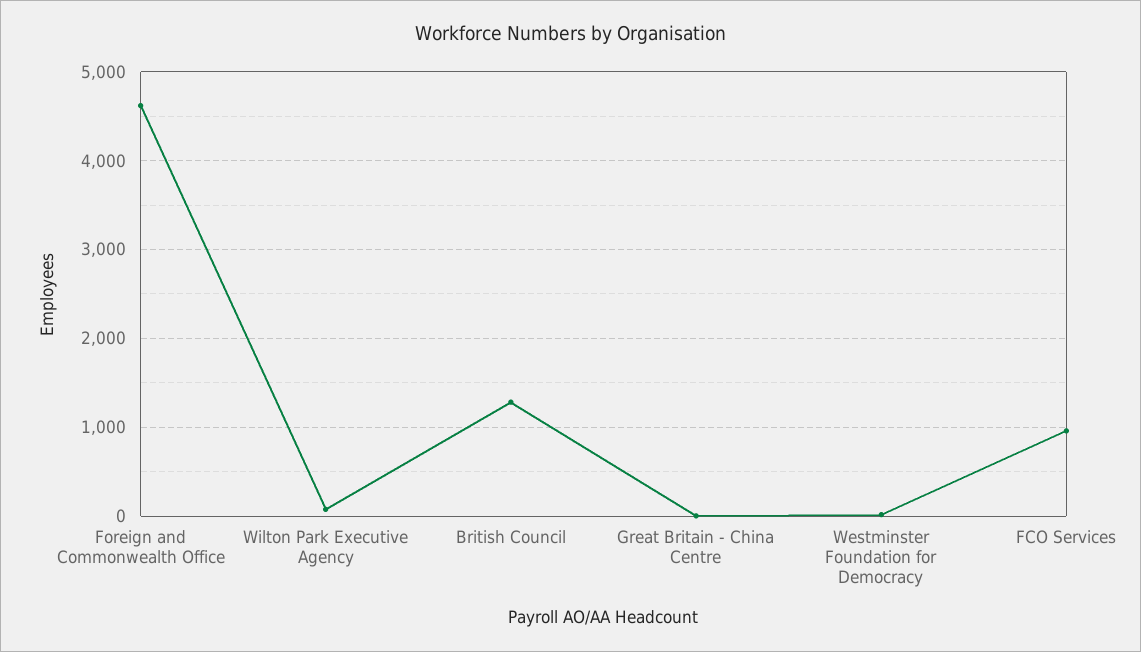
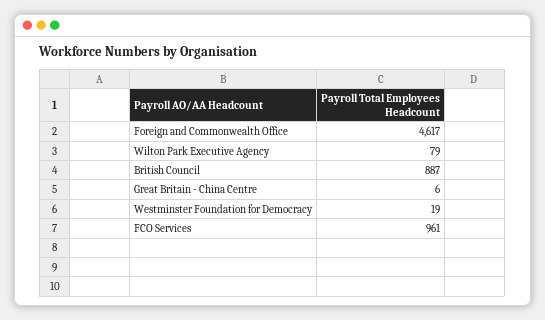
British Council: 1300 -> 887

